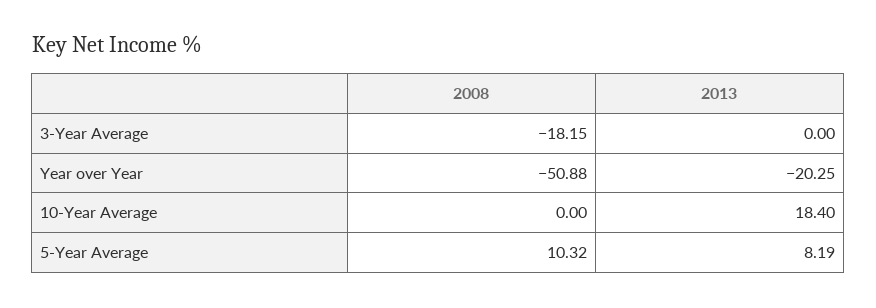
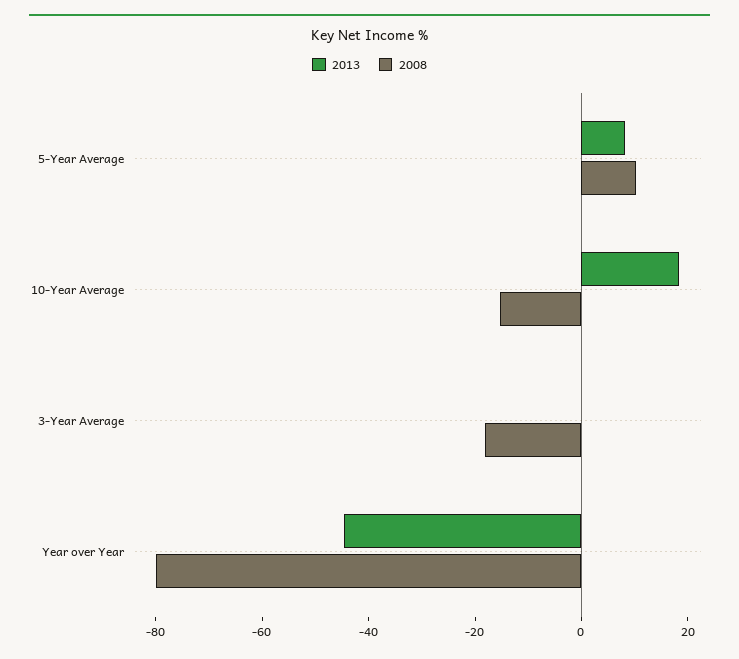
2008, Year over Year: -50.88 -> -80
2013, Year over Year: -20.25 -> -45
2008, 10-Year Average: 0 -> -15

